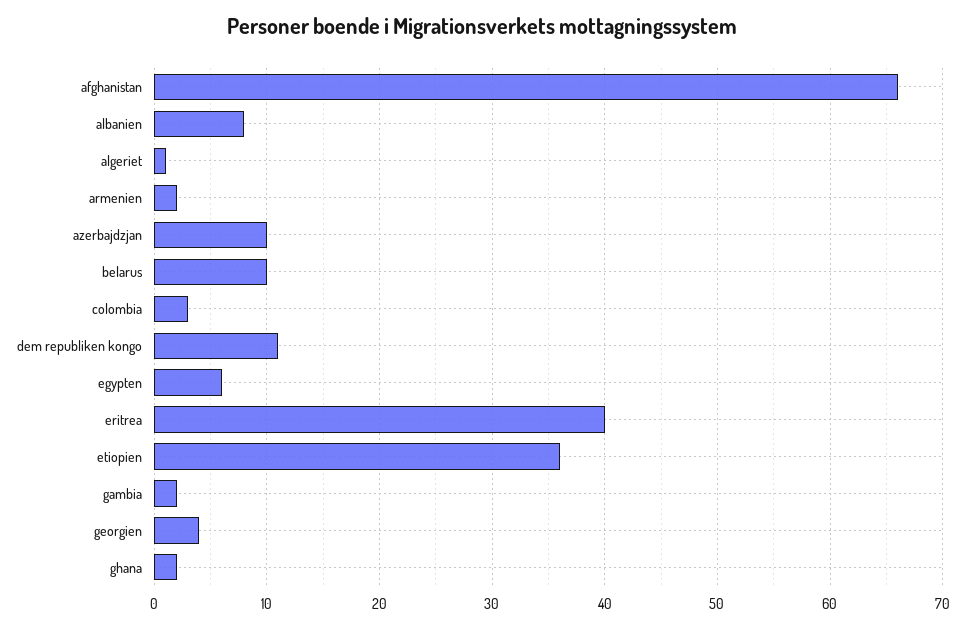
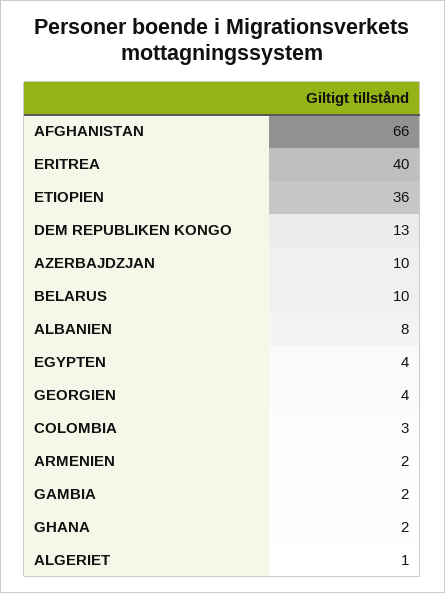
dem republiken kongo: 11 -> 13
egypten: 6 -> 4

